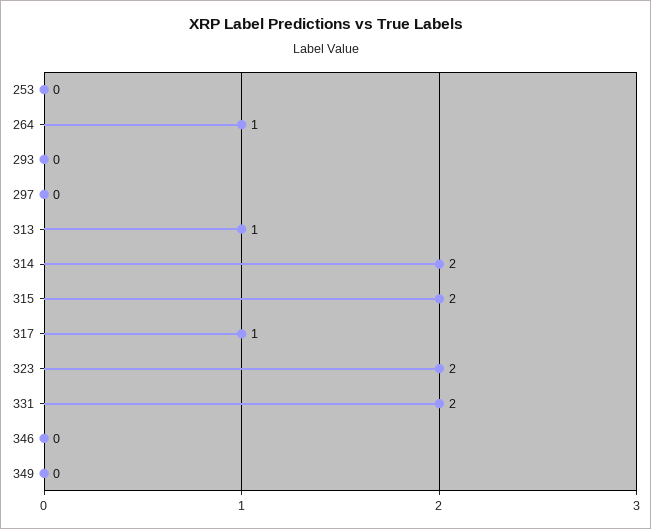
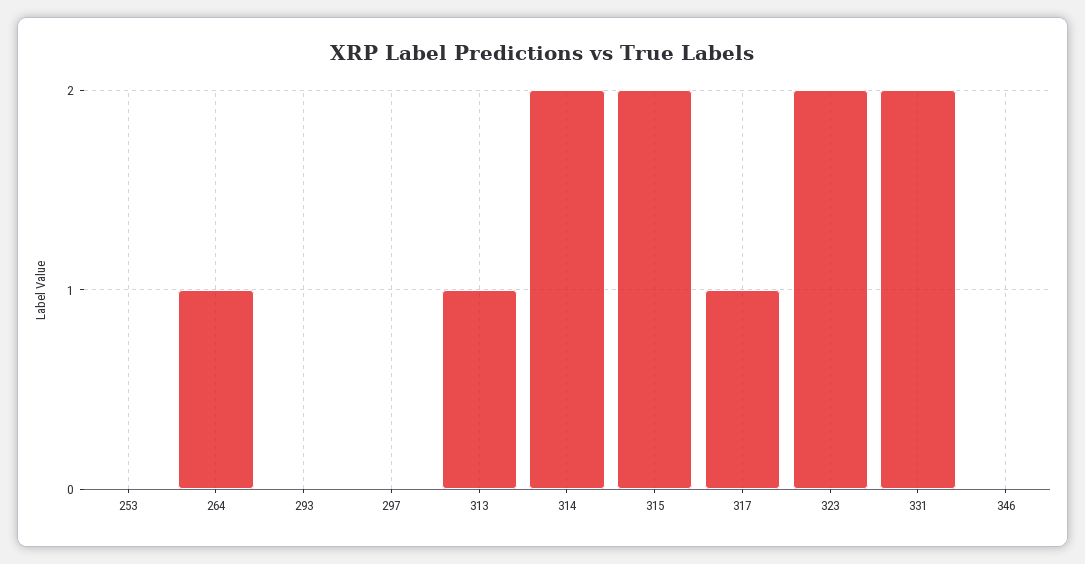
349: 0 -> none

